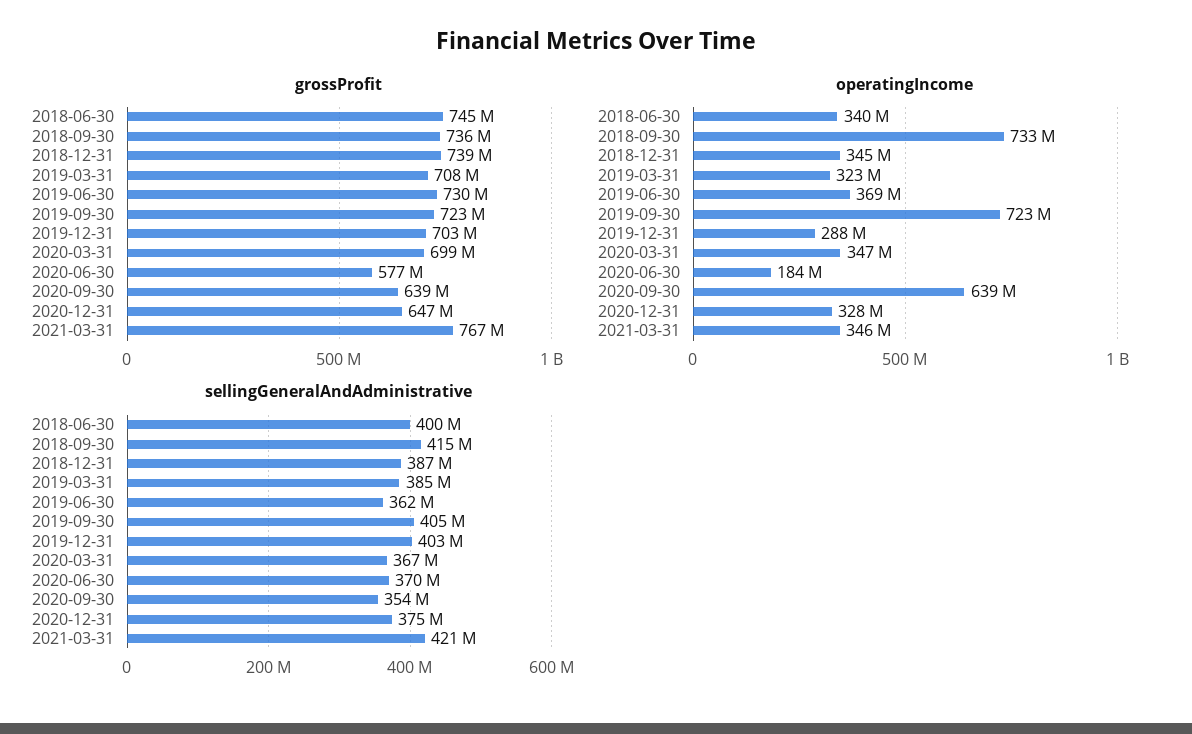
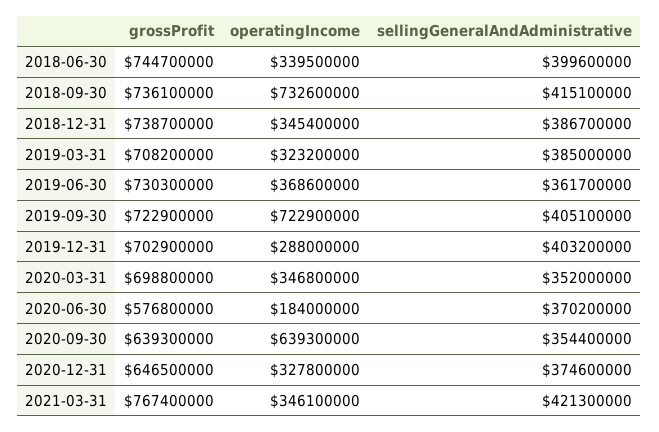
sellingGeneralAndAdministrative, 2020-03-31: 367000000 -> 352000000

